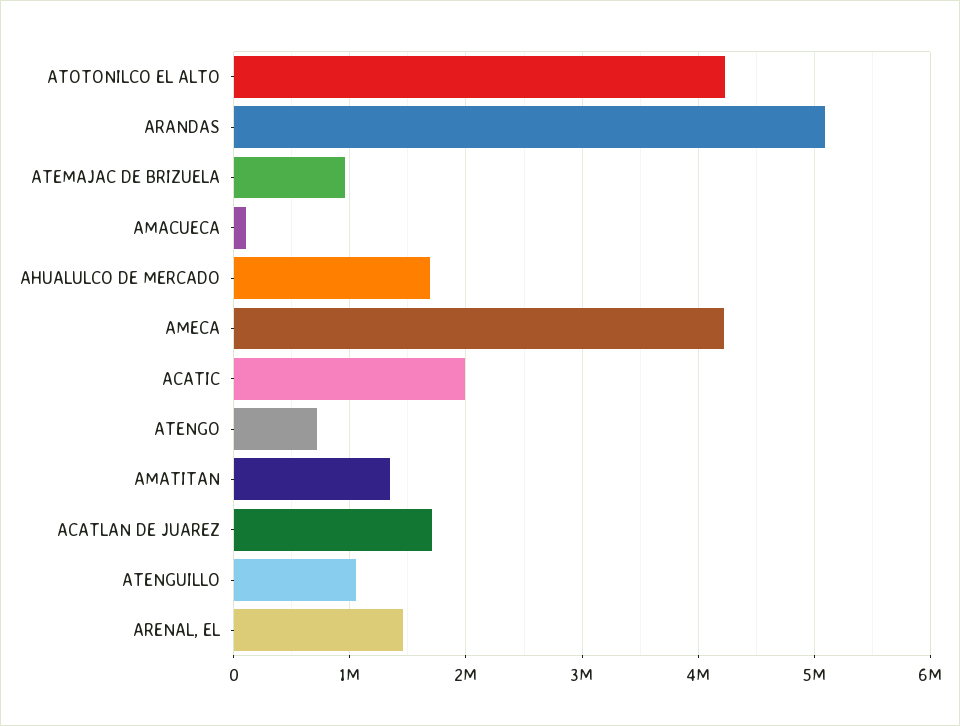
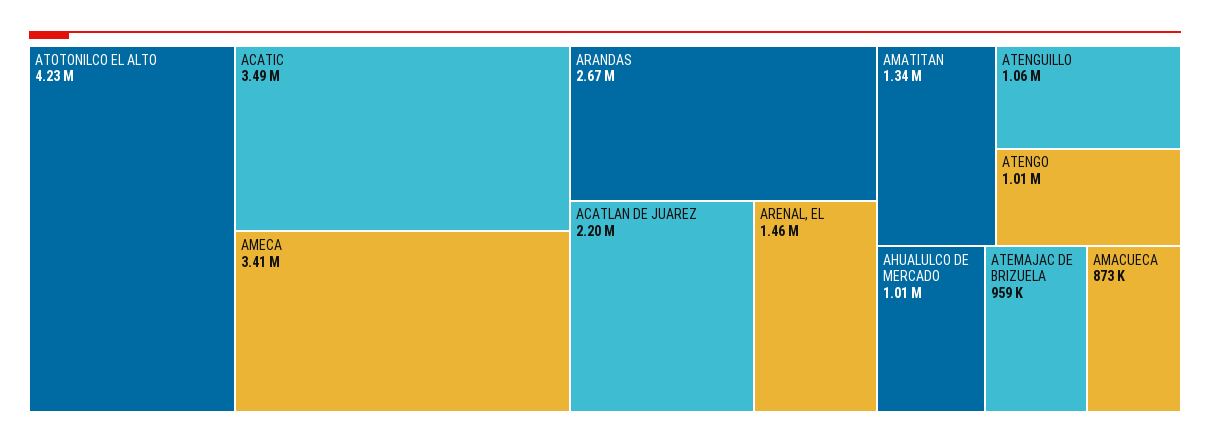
ARANDAS: 5100000 -> 2670000
AMACUECA: 100000 -> 873000
AHUALULCO DE MERCADO: 1700000 -> 1010000
AMECA: 4200000 -> 3410000
ACATIC: 2000000 -> 3490000
ATENGO: 700000 -> 1010000
ACATLAN DE JUAREZ: 1700000 -> 2200000

